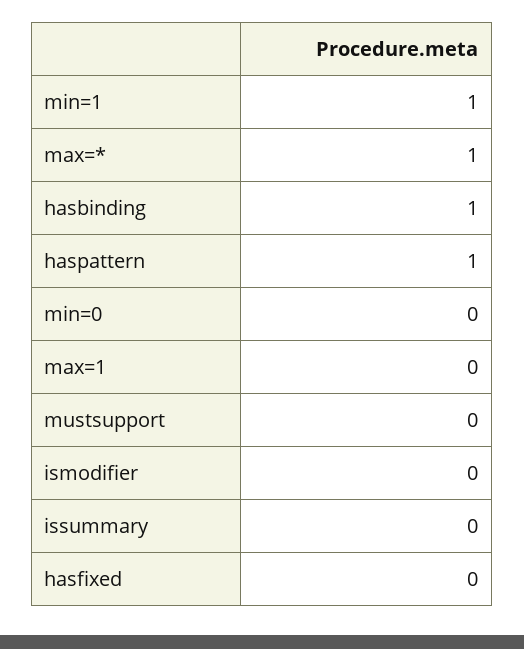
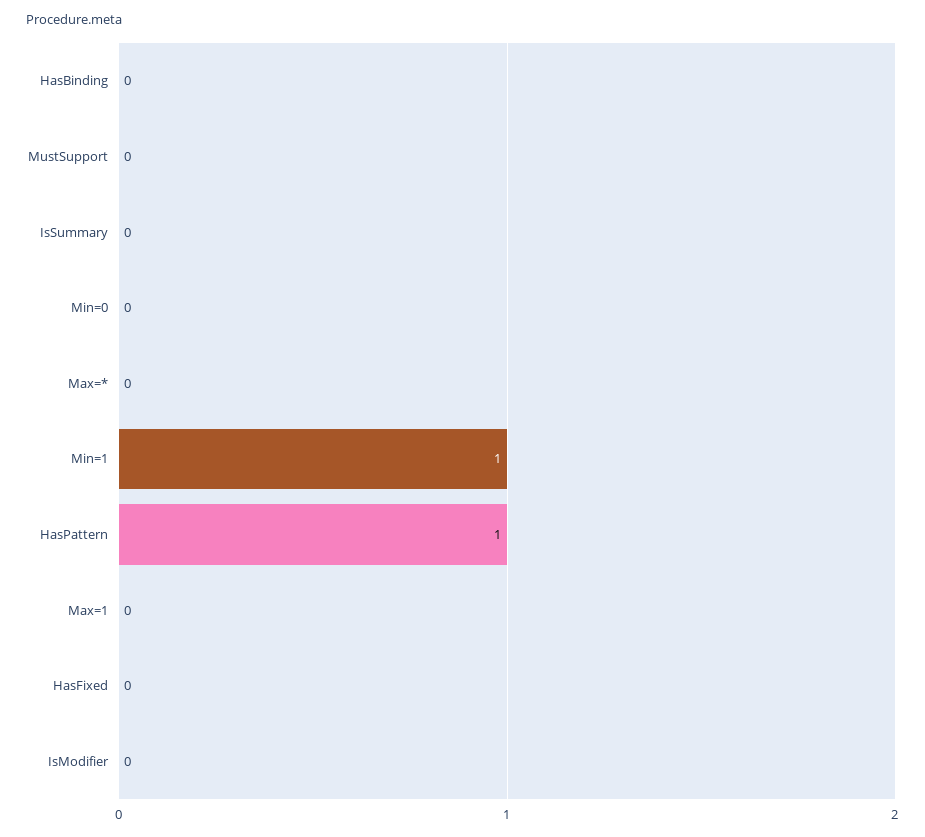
max=*: 1 -> 0
hasbinding: 1 -> 0

